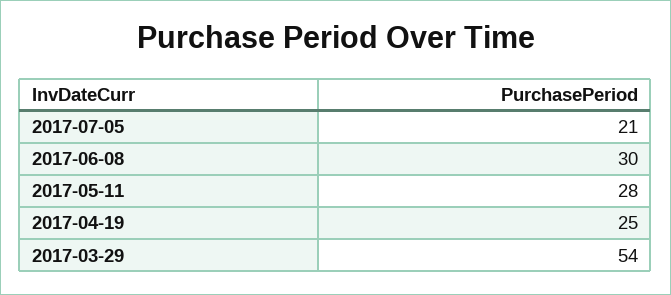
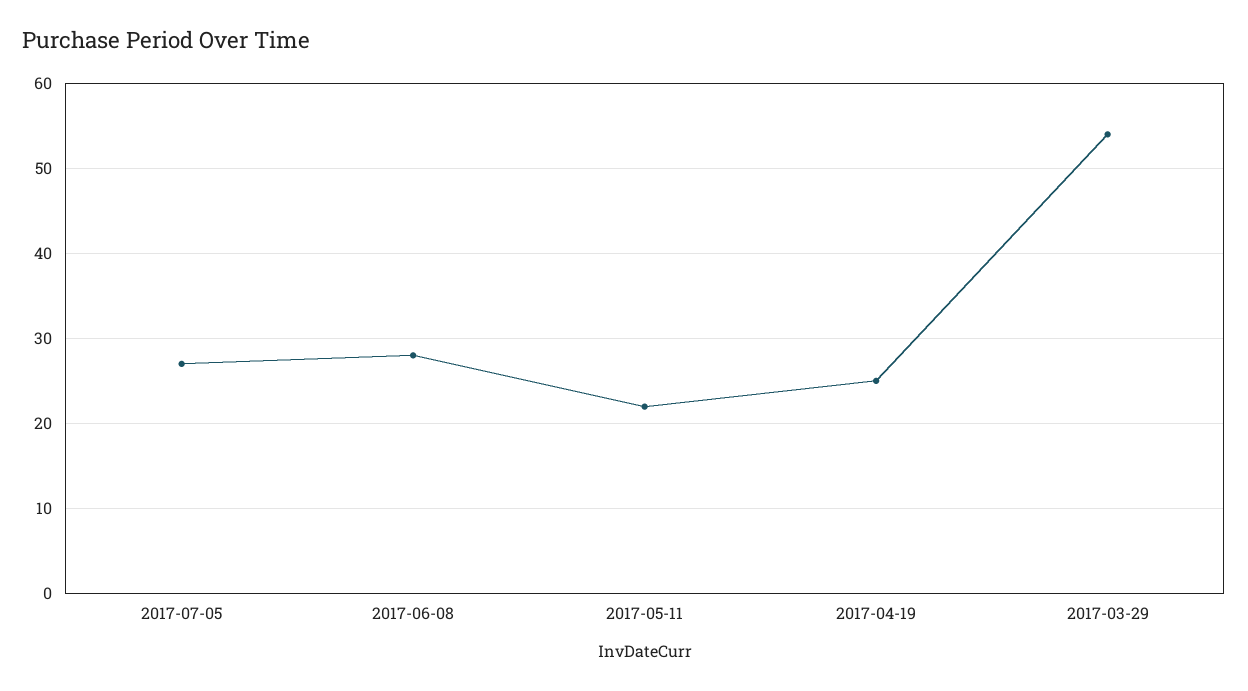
2017-07-05: 21 -> 27
2017-06-08: 30 -> 28
2017-05-11: 28 -> 22

